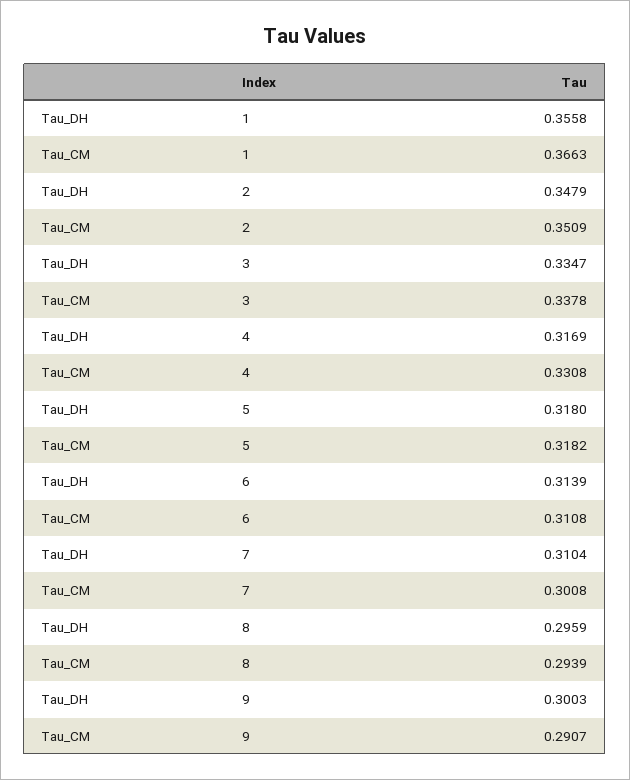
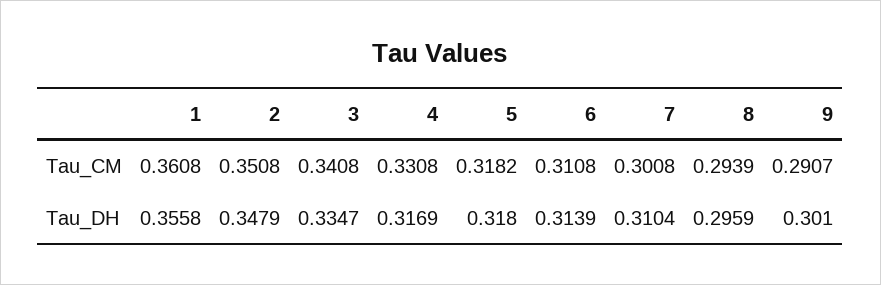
Tau_CM, 1: 0.3663 -> 0.3608
Tau_CM, 2: 0.3509 -> 0.3508
Tau_CM, 3: 0.3378 -> 0.3408
Tau_DH, 9: 0.3003 -> 0.301

